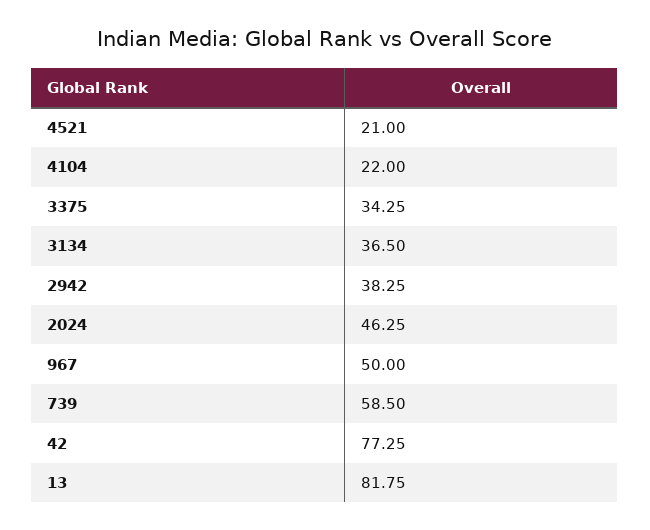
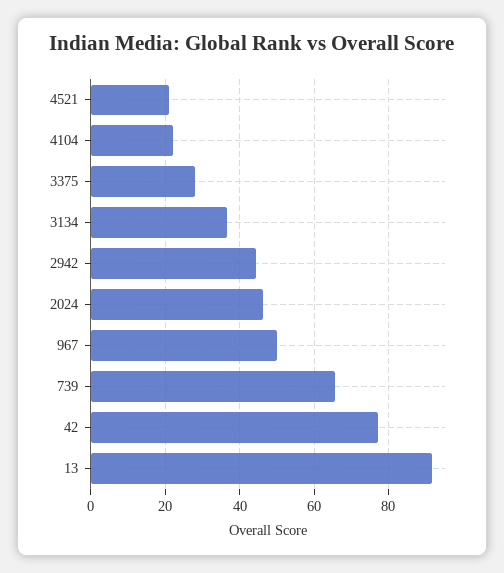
3375: 34.25 -> 28
2942: 38.25 -> 44
739: 58.5 -> 66
13: 81.75 -> 92

